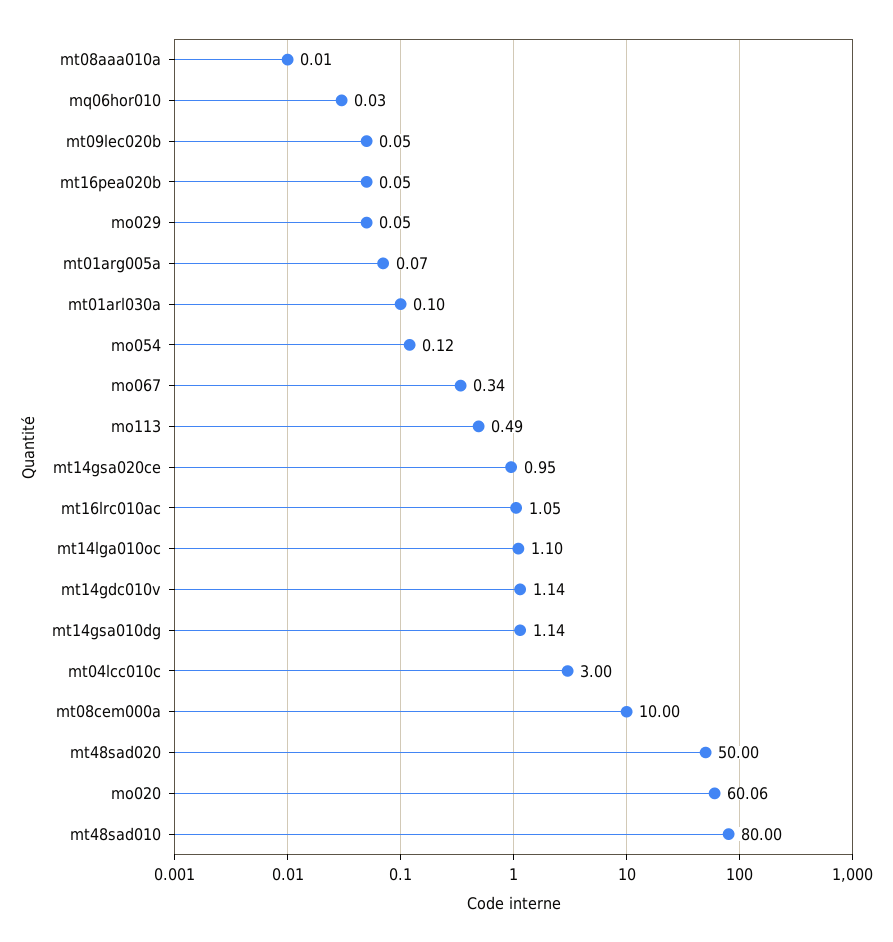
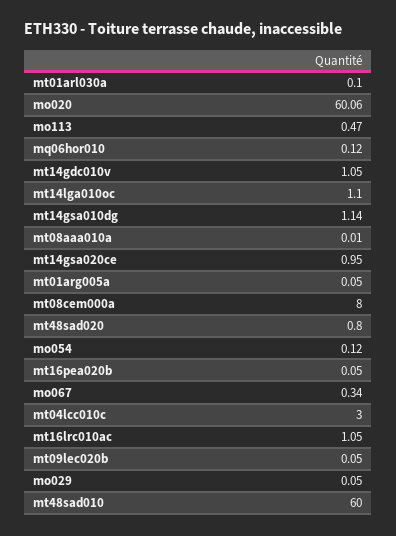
mq06hor010: 0.03 -> 0.12
mt01arg005a: 0.07 -> 0.05
mo113: 0.49 -> 0.47
mt14gdc010v: 1.14 -> 1.05
mt08cem000a: 10 -> 8
mt48sad020: 50 -> 0.8
mt48sad010: 80 -> 60

